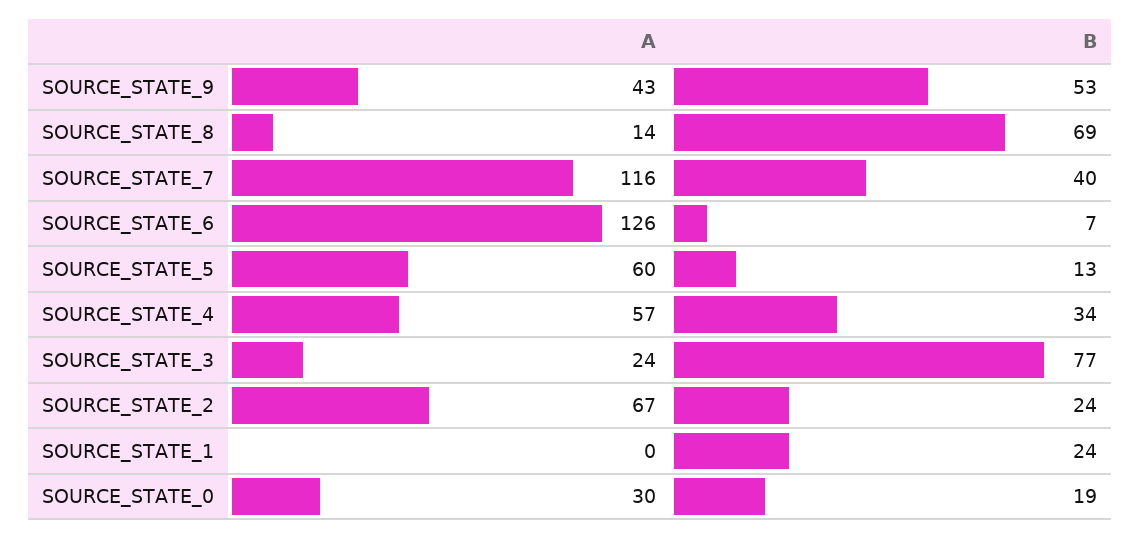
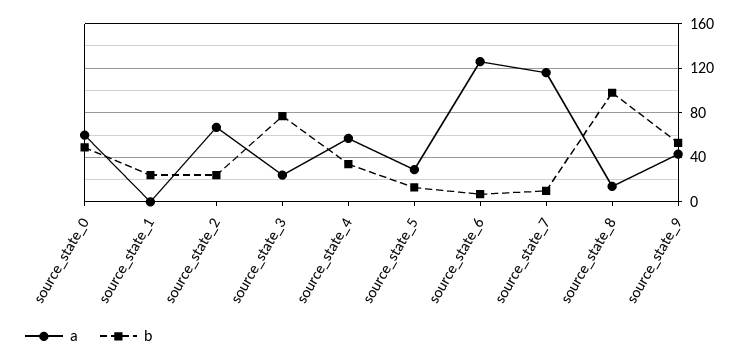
B, SOURCE_STATE_8: 69 -> 100
B, SOURCE_STATE_7: 40 -> 10
A, SOURCE_STATE_5: 60 -> 30
A, SOURCE_STATE_0: 30 -> 60
B, SOURCE_STATE_0: 19 -> 50

